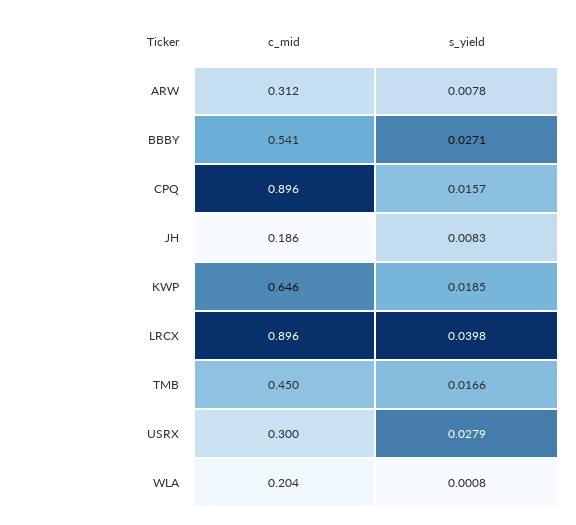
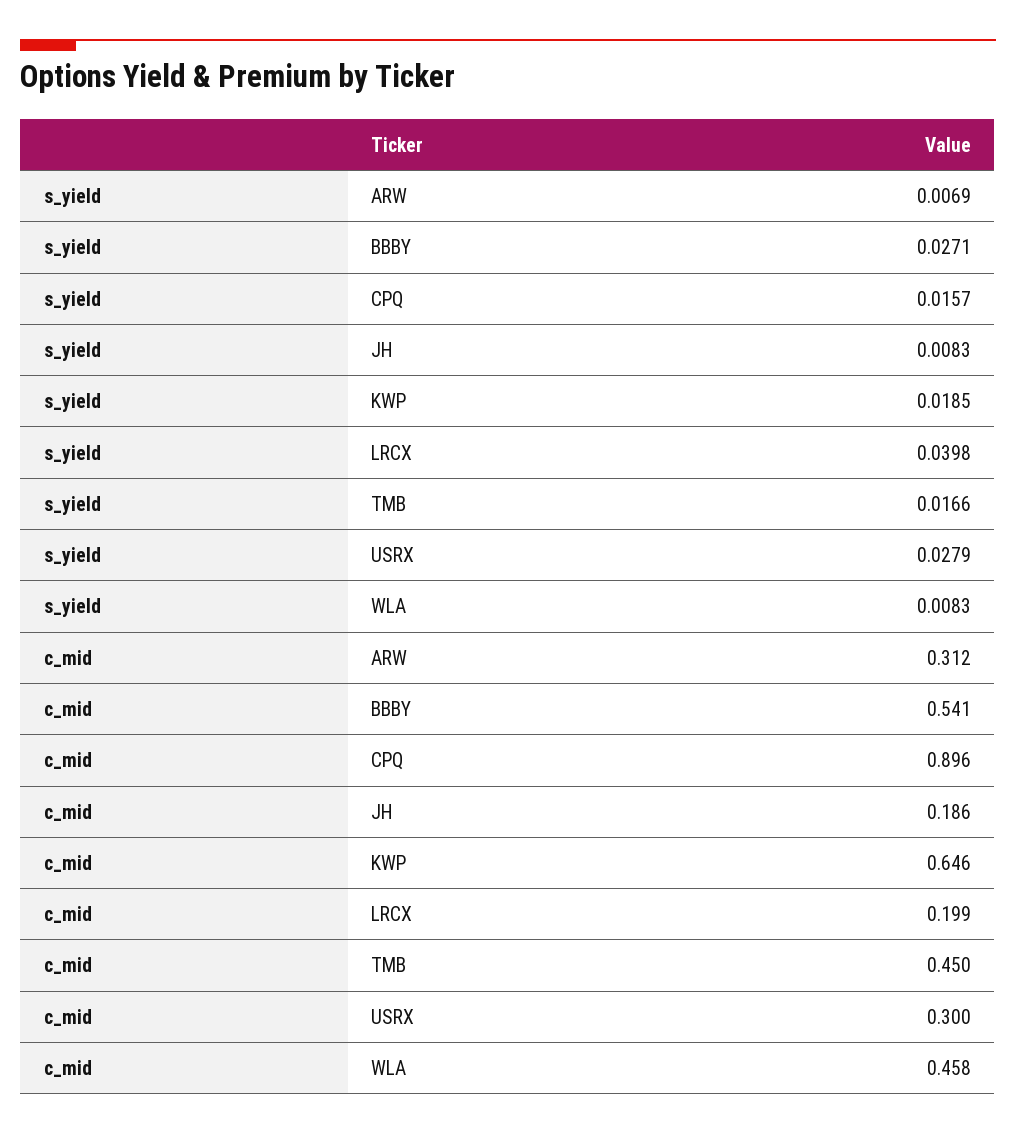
s_yield, ARW: 0.0078 -> 0.0069
c_mid, LRCX: 0.896 -> 0.199
c_mid, WLA: 0.204 -> 0.458
s_yield, WLA: 0.0008 -> 0.0083

